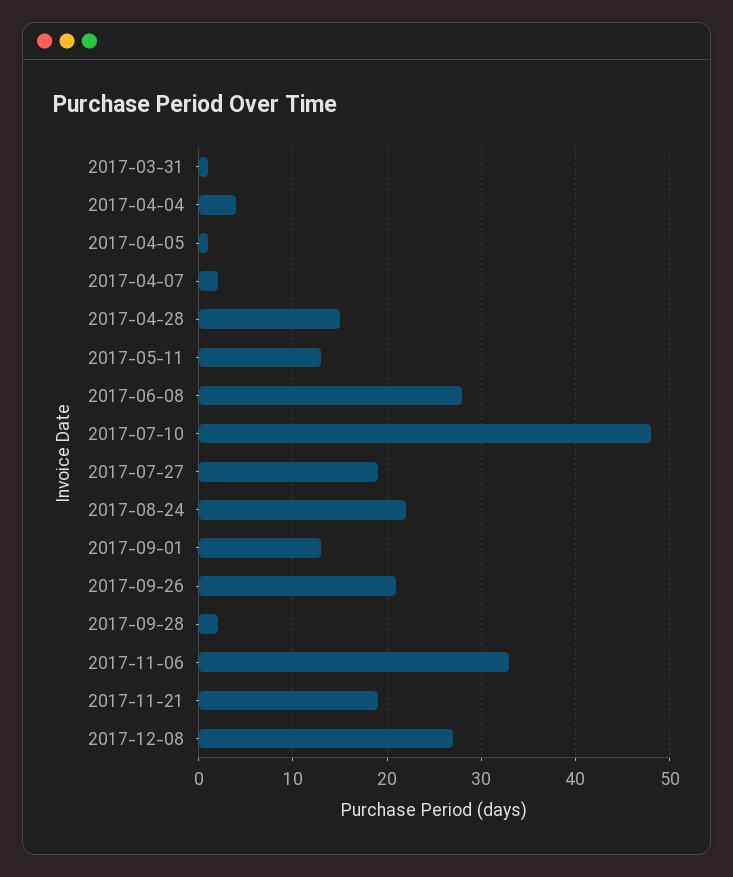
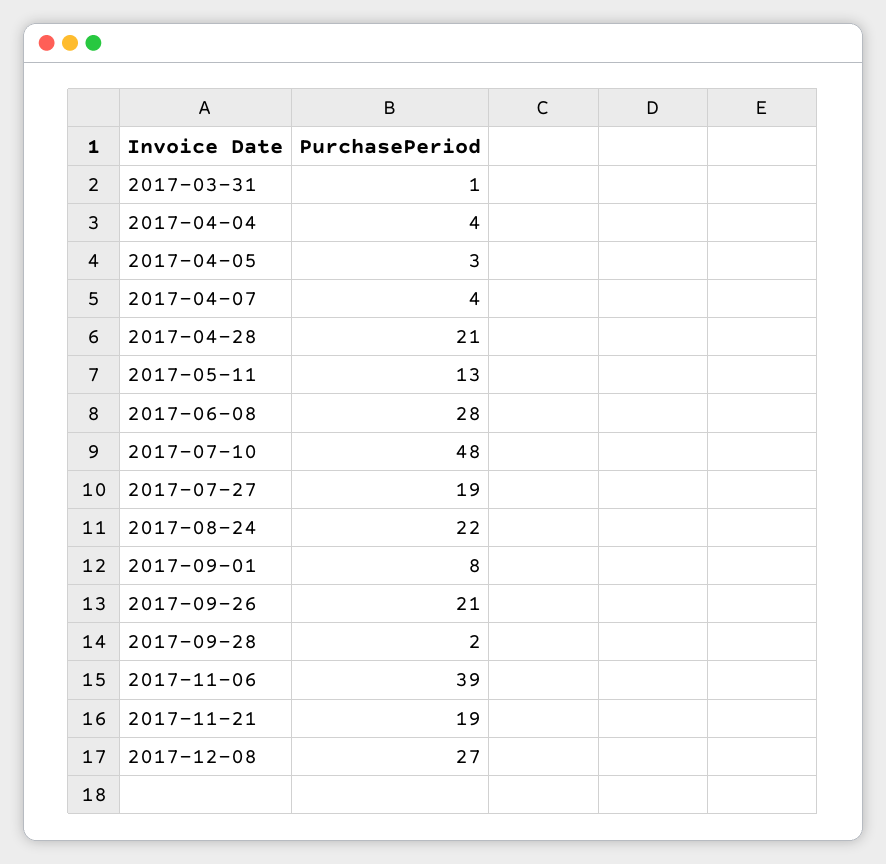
2017-04-05: 1 -> 3
2017-04-07: 2 -> 4
2017-04-28: 15 -> 21
2017-09-01: 13 -> 8
2017-11-06: 33 -> 39

